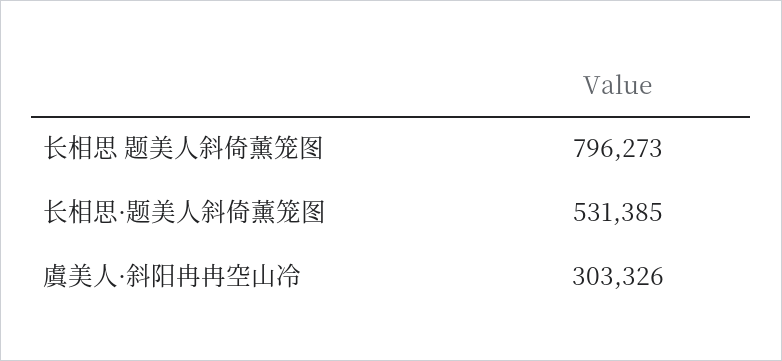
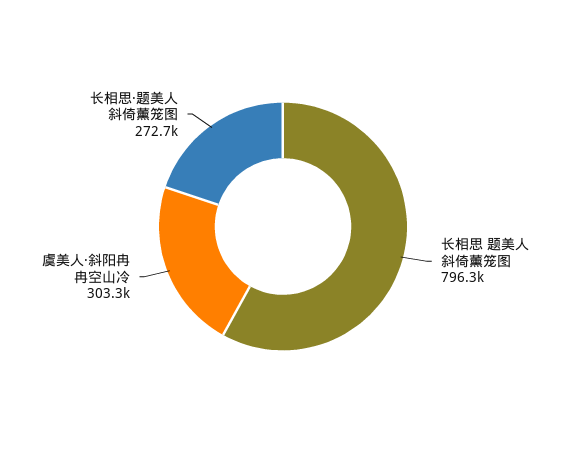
长相思·题美人斜倚薰笼图: 531385 -> 272700

